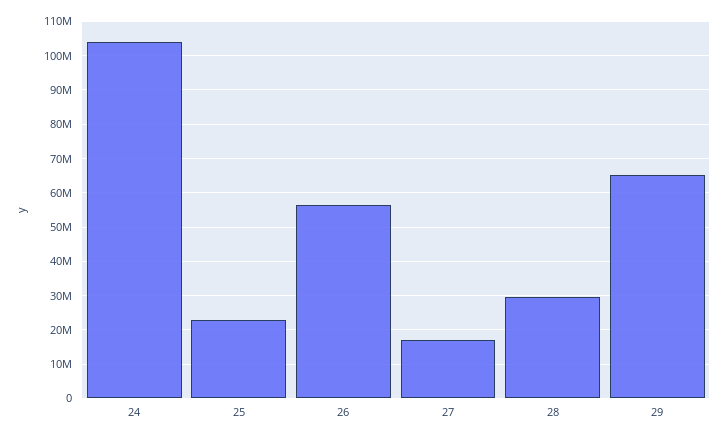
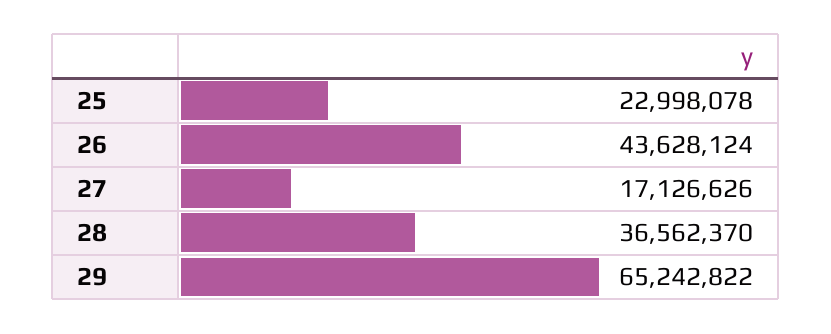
24: 104000000 -> none
26: 56000000 -> 43628124
28: 30000000 -> 36562370

